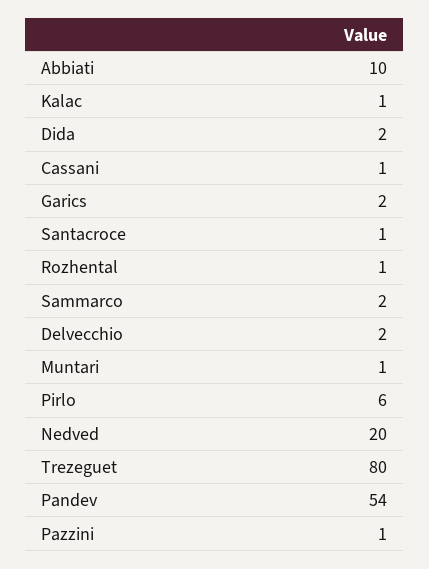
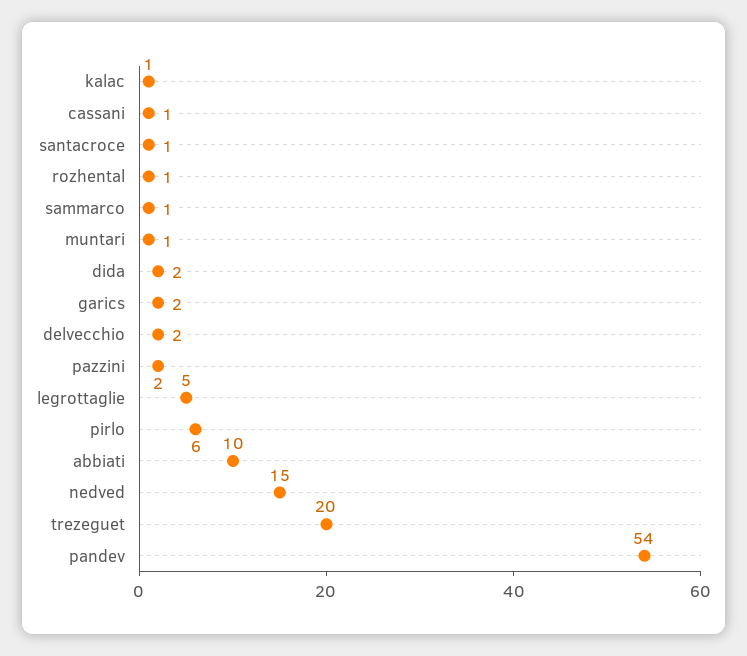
Sammarco: 2 -> 1
Nedved: 20 -> 15
Trezeguet: 80 -> 20
Pazzini: 1 -> 2
legrottaglie: none -> 5

